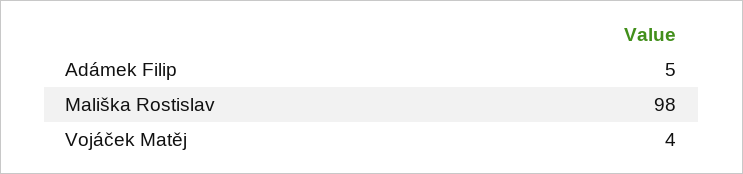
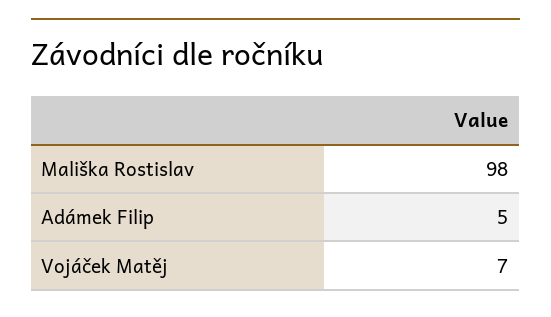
Vojáček Matěj: 4 -> 7

